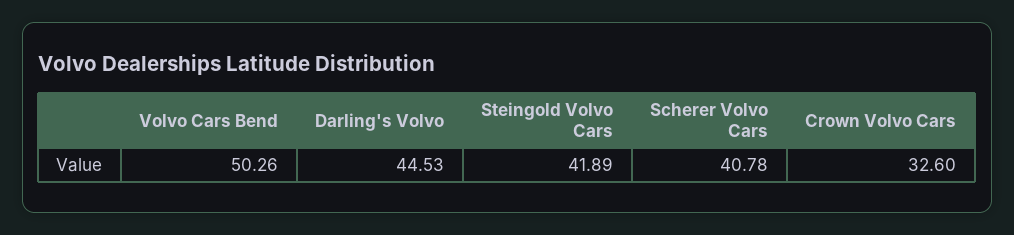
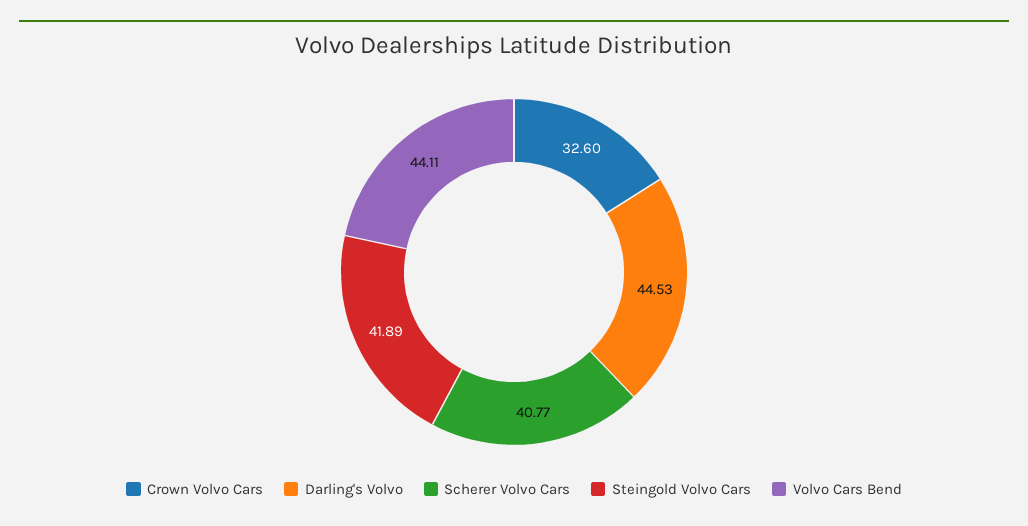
Volvo Cars Bend: 50.26 -> 44.11
Scherer Volvo Cars: 40.78 -> 40.77

